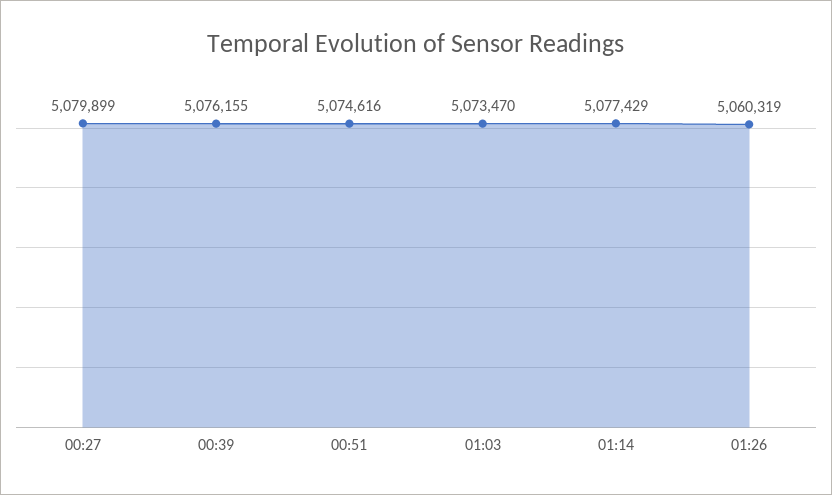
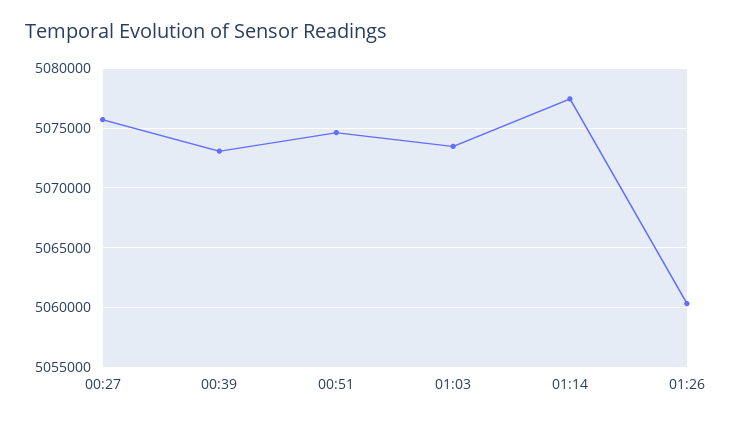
00:27: 5079899 -> 5076000
00:39: 5076155 -> 5073000

